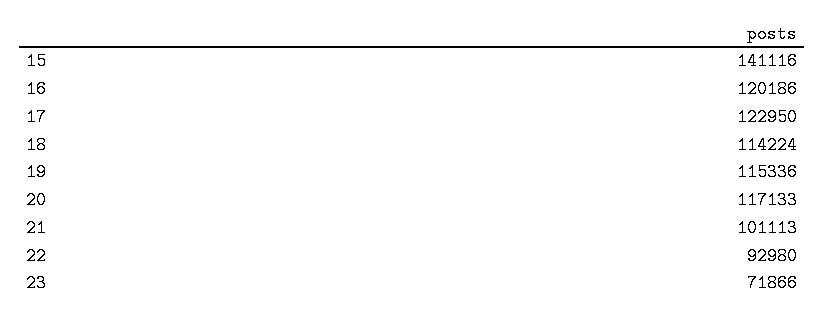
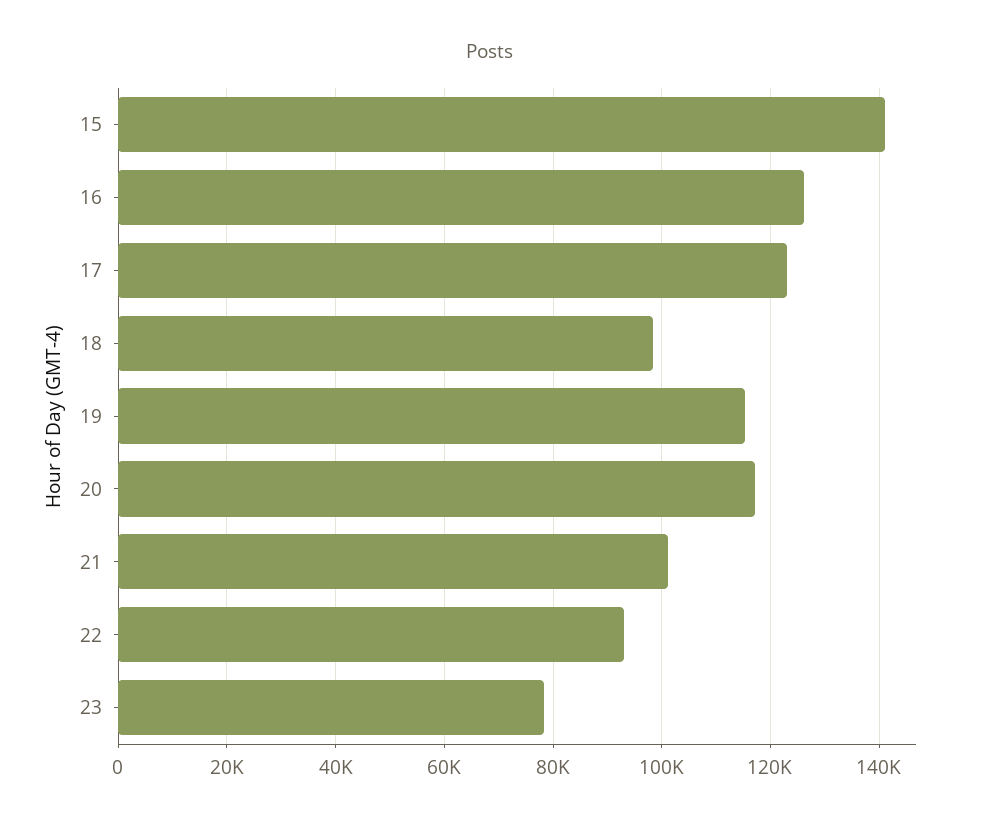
16: 120186 -> 126000
18: 114224 -> 98000
23: 71866 -> 78000

